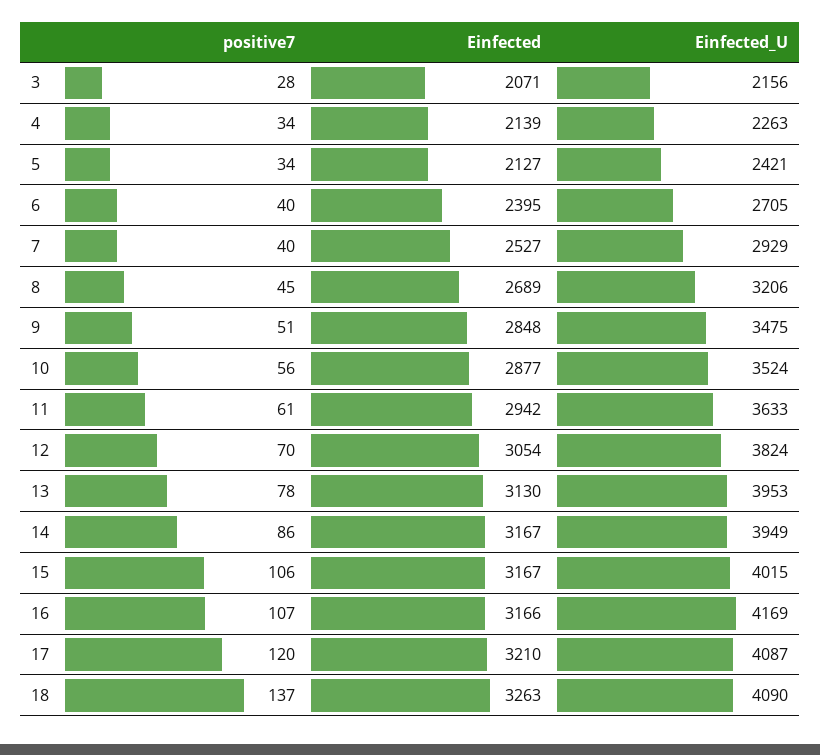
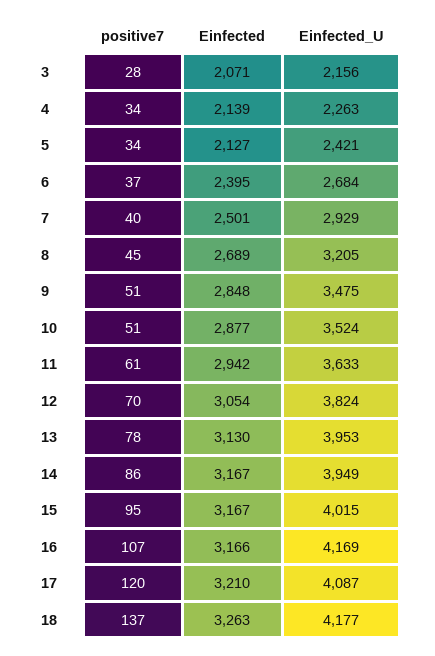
positive7, 6: 40 -> 37
Einfected_U, 6: 2705 -> 2684
Einfected, 7: 2527 -> 2501
Einfected_U, 8: 3206 -> 3205
positive7, 10: 56 -> 51
positive7, 15: 106 -> 95
Einfected_U, 18: 4090 -> 4177

